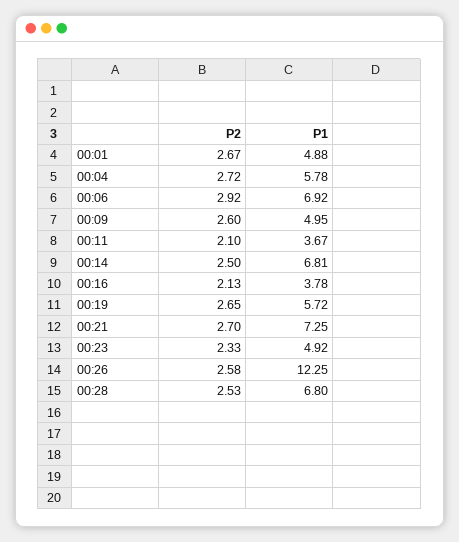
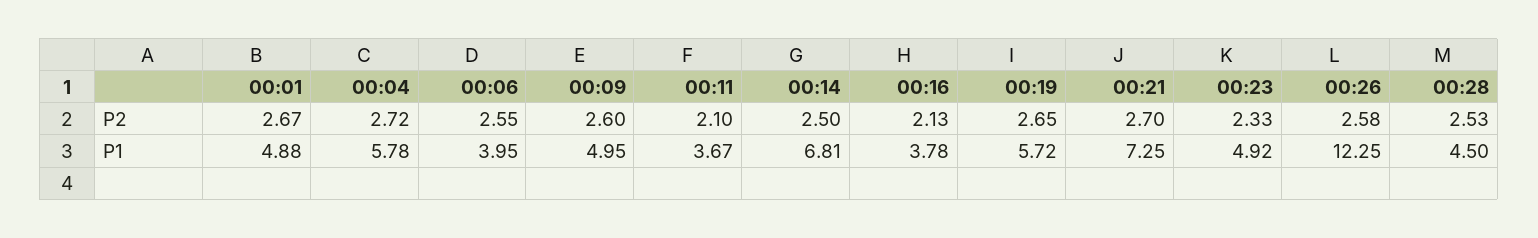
P2, 00:06: 2.92 -> 2.55
P1, 00:06: 6.92 -> 3.95
P1, 00:28: 6.8 -> 4.5

